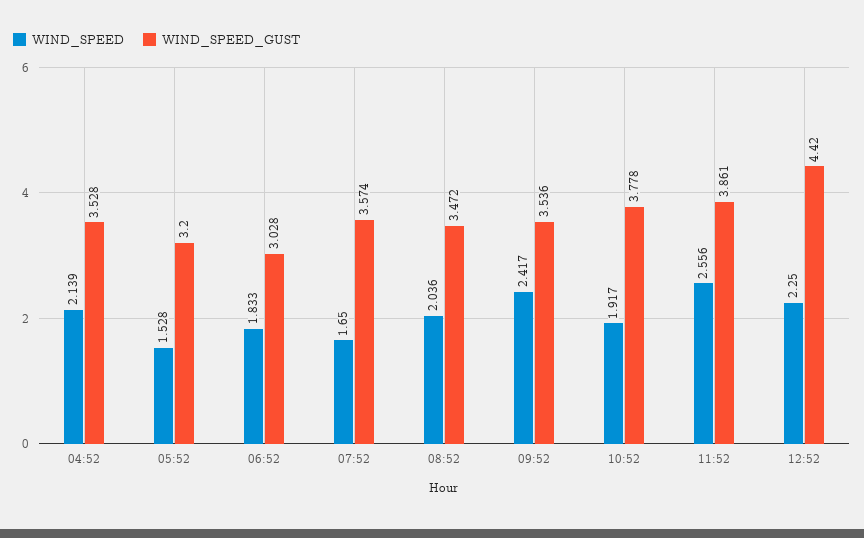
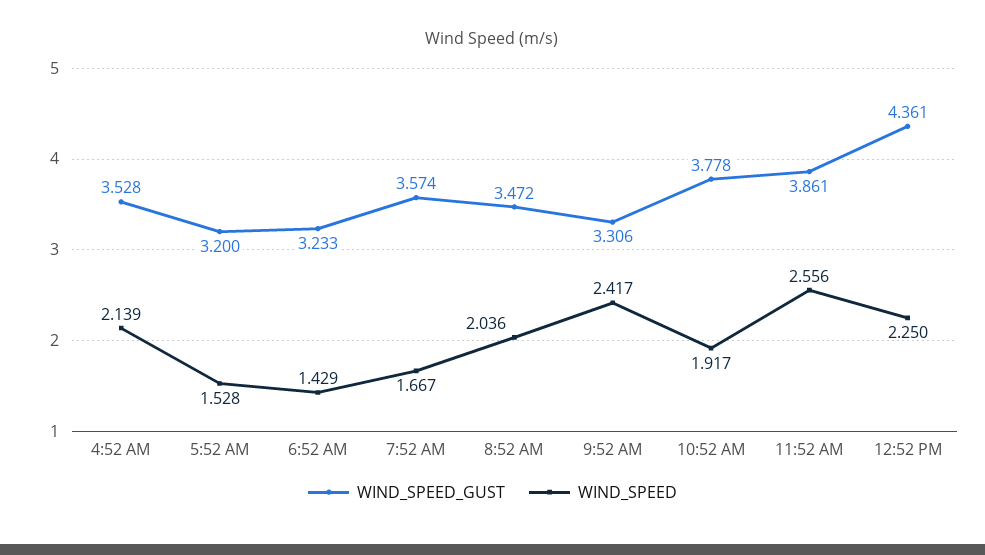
WIND_SPEED, 06:52: 1.833 -> 1.429
WIND_SPEED_GUST, 06:52: 3.028 -> 3.233
WIND_SPEED, 07:52: 1.65 -> 1.667
WIND_SPEED_GUST, 09:52: 3.536 -> 3.306
WIND_SPEED_GUST, 12:52: 4.42 -> 4.361

